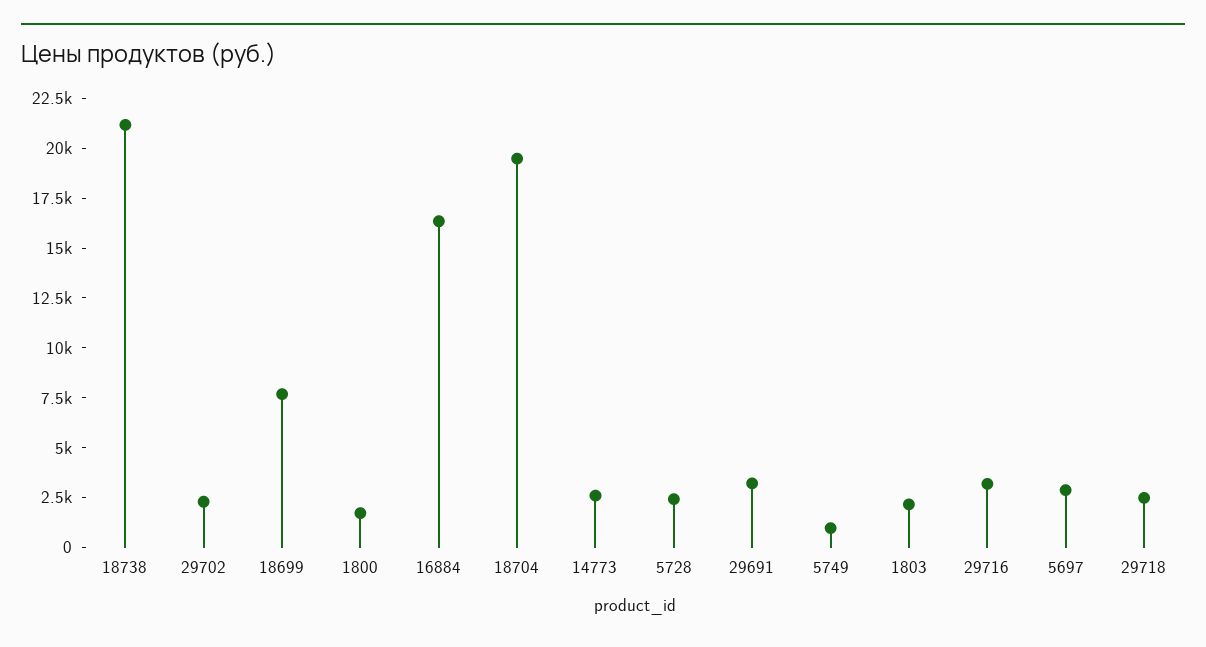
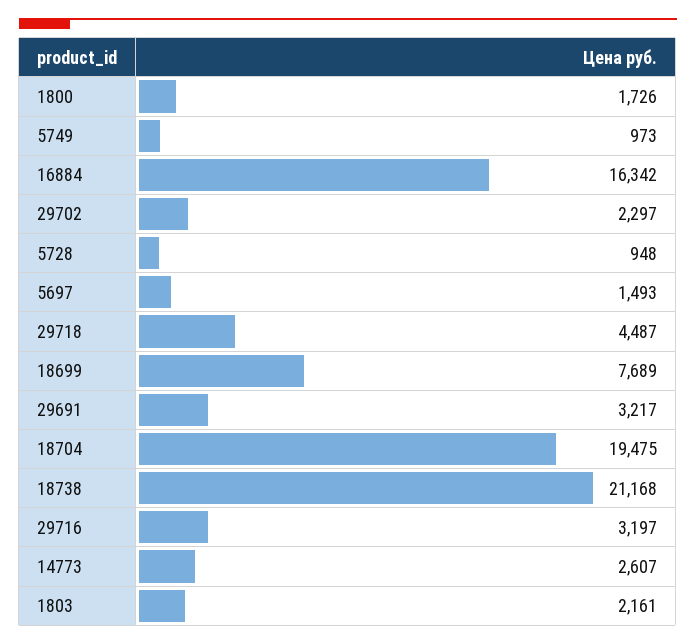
5728: 2500 -> 948
5697: 3000 -> 1493
29718: 2500 -> 4487

